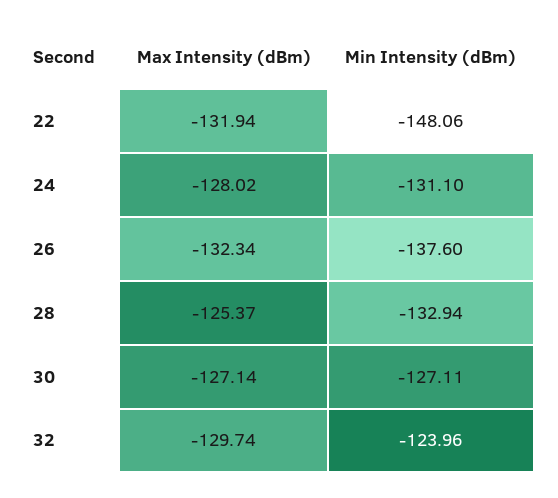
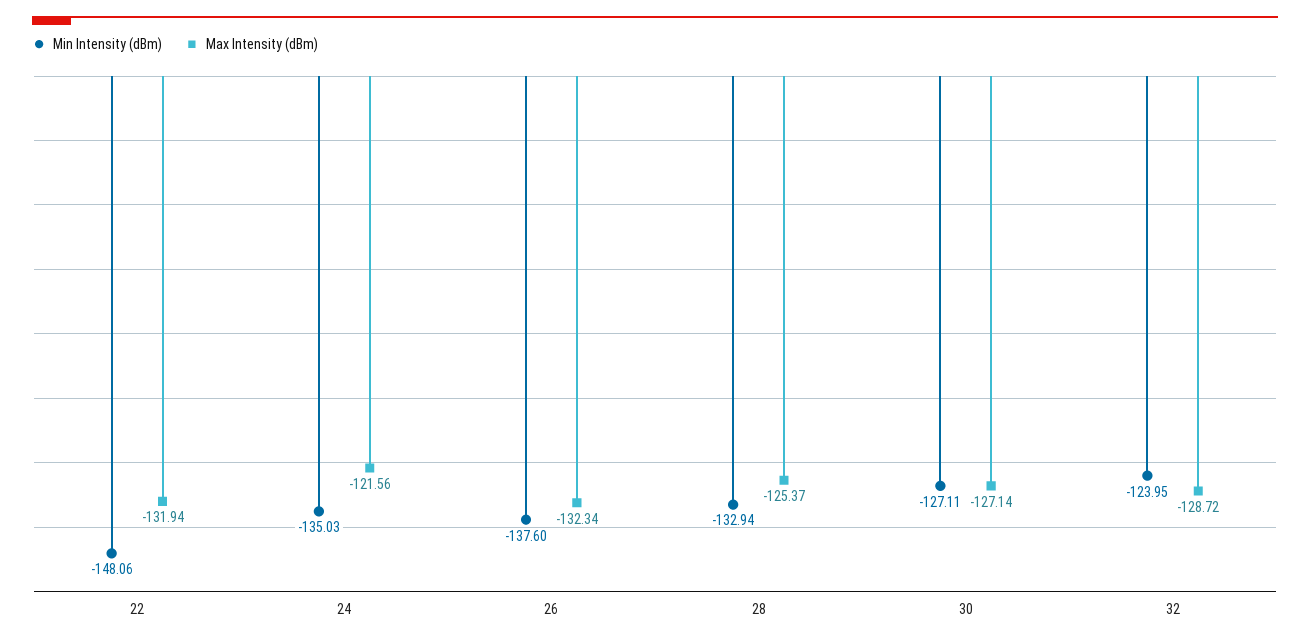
Max Intensity (dBm), 24: -128.02 -> -121.56
Min Intensity (dBm), 24: -131.1 -> -135.03
Max Intensity (dBm), 32: -129.74 -> -128.72
Min Intensity (dBm), 32: -123.96 -> -123.95

